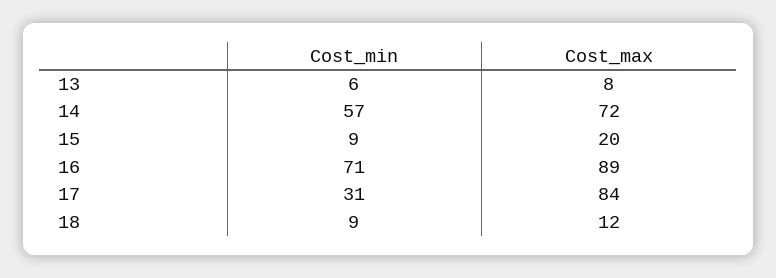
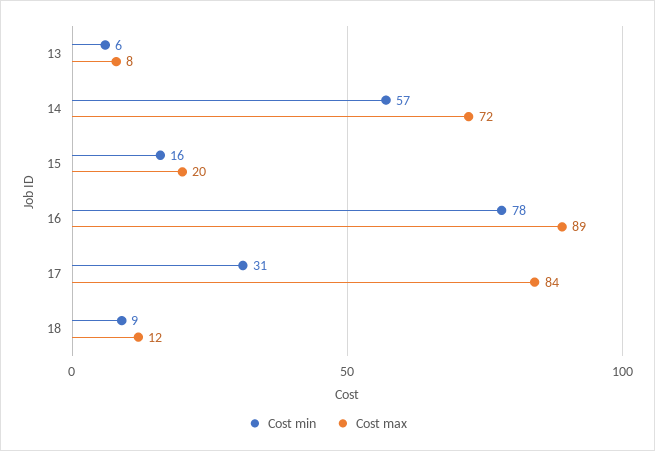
Cost_min, 15: 9 -> 16
Cost_min, 16: 71 -> 78

